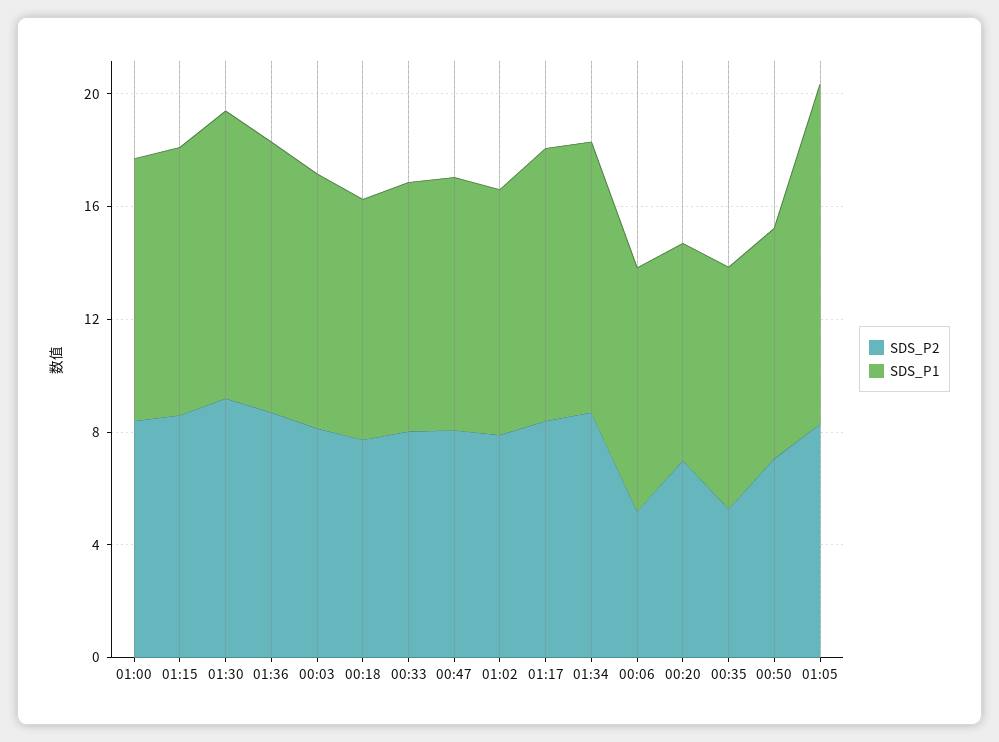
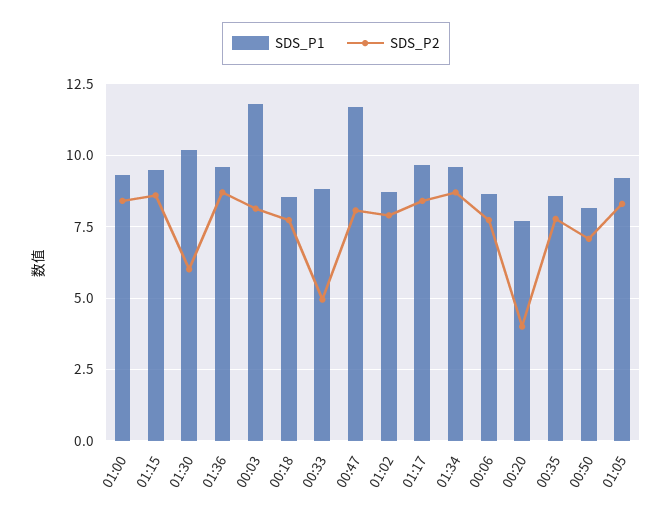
SDS_P2, 01:30: 9 -> 6
SDS_P1, 00:03: 9 -> 11.75
SDS_P2, 00:33: 8 -> 5
SDS_P1, 00:47: 9 -> 11.75
SDS_P2, 00:06: 5 -> 7.75
SDS_P2, 00:20: 7 -> 4
SDS_P2, 00:35: 5 -> 7.75
SDS_P1, 01:05: 12 -> 9.25

